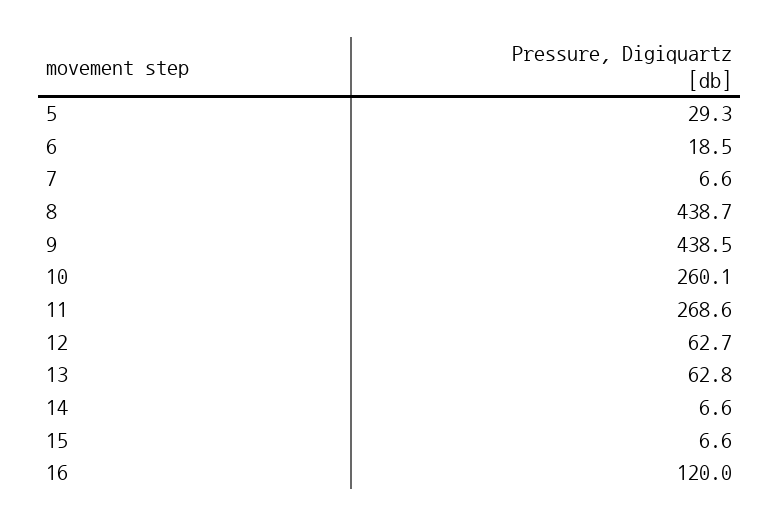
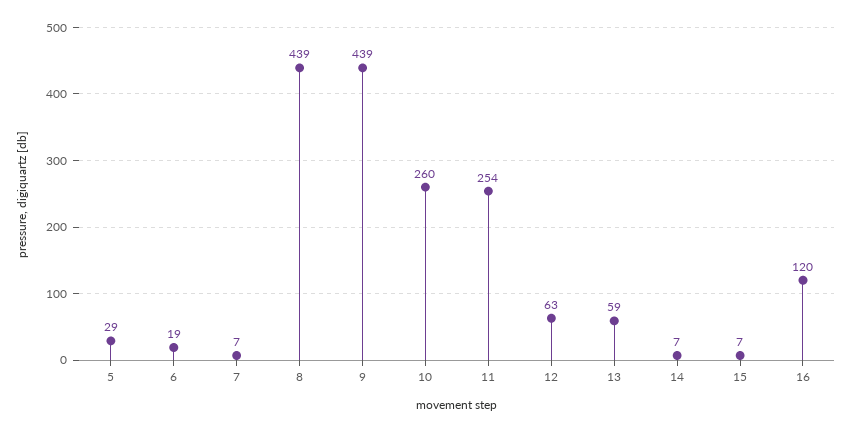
11: 268.6 -> 254
13: 62.8 -> 59

